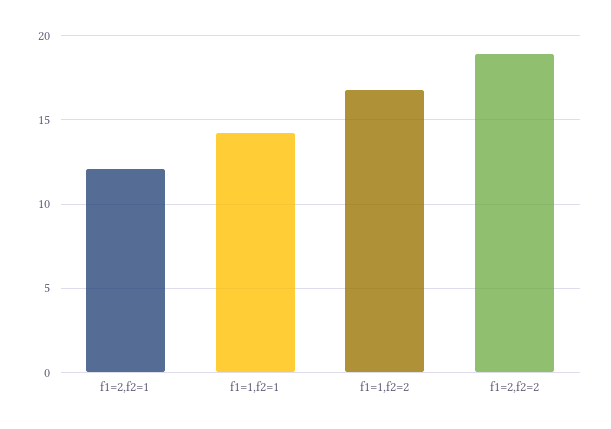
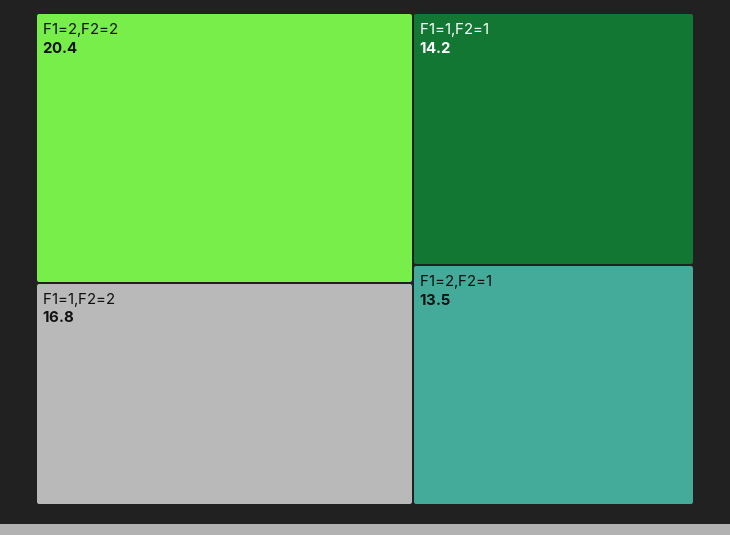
f1=2,f2=1: 12 -> 13.5
f1=2,f2=2: 19 -> 20.4

